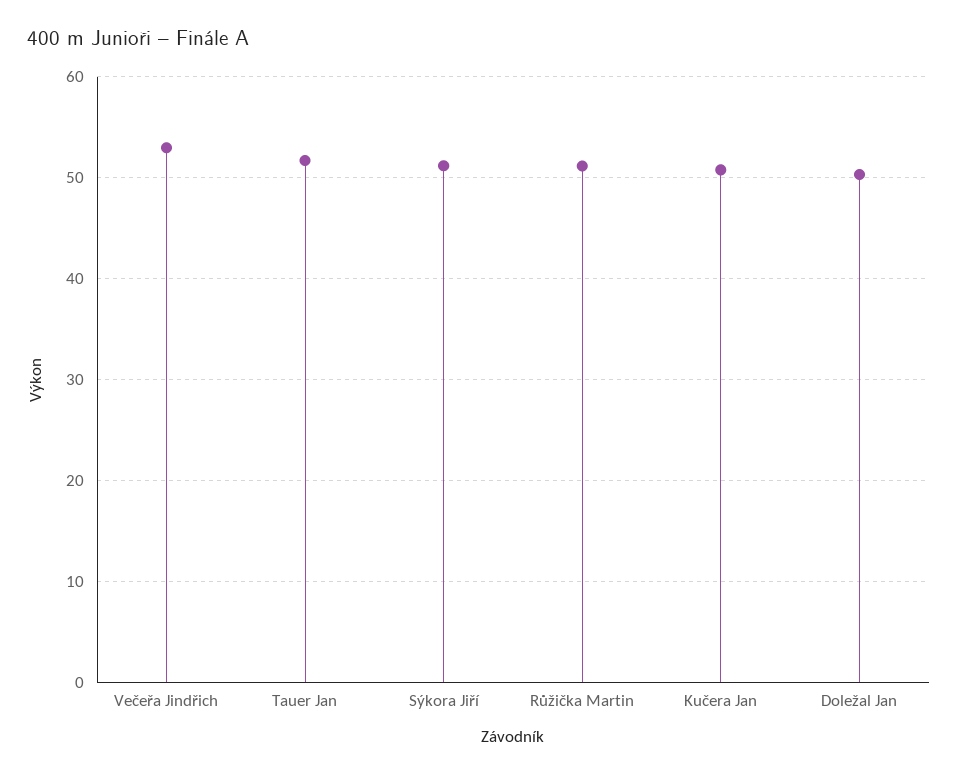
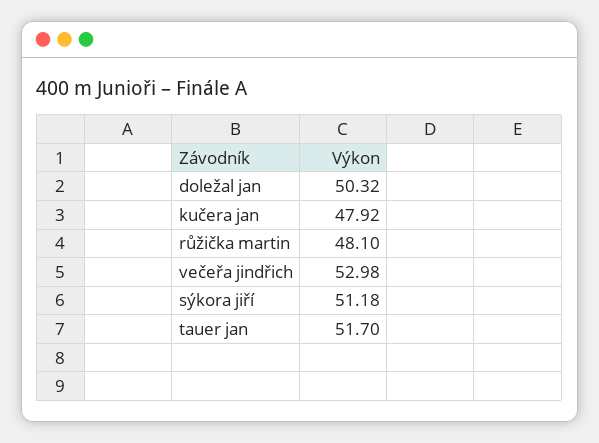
Růžička Martin: 51 -> 48.1
Kučera Jan: 51 -> 47.92

